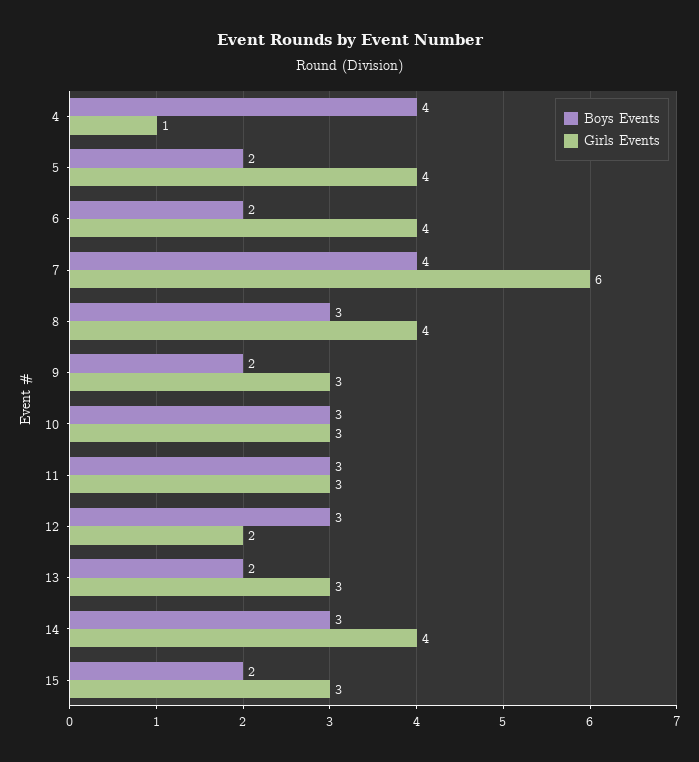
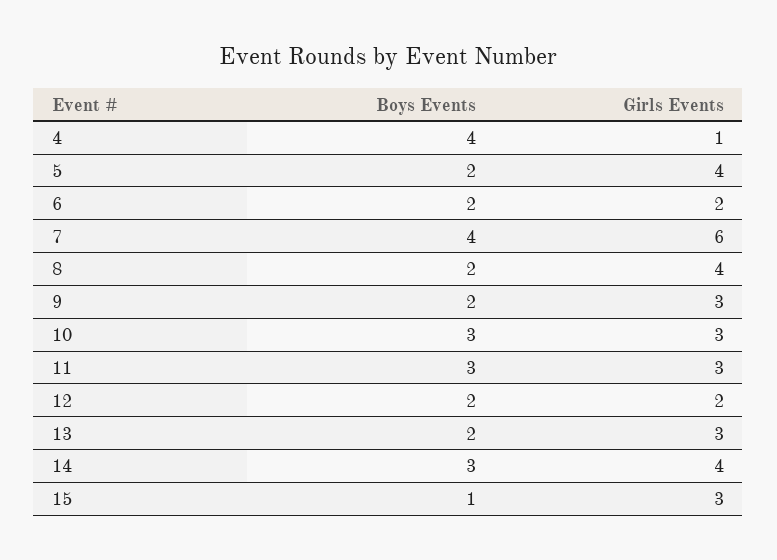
Girls Events, 6: 4 -> 2
Boys Events, 8: 3 -> 2
Boys Events, 12: 3 -> 2
Boys Events, 15: 2 -> 1

